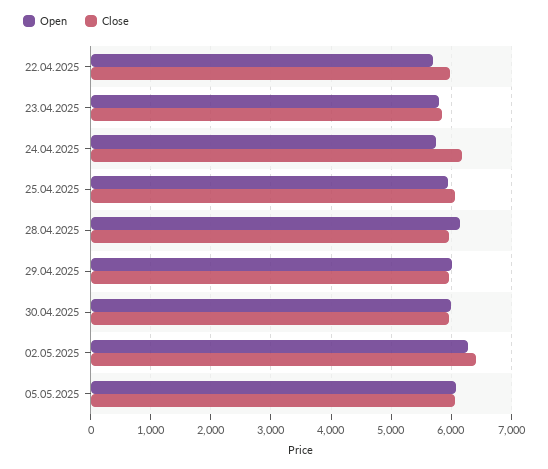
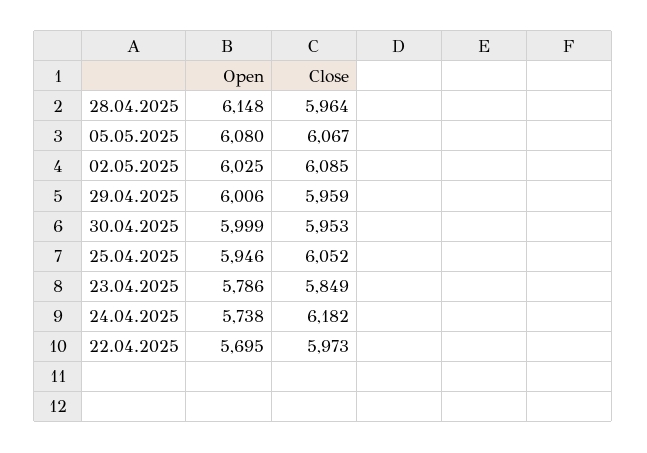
Open, 02.05.2025: 6300 -> 6025
Close, 02.05.2025: 6400 -> 6085

